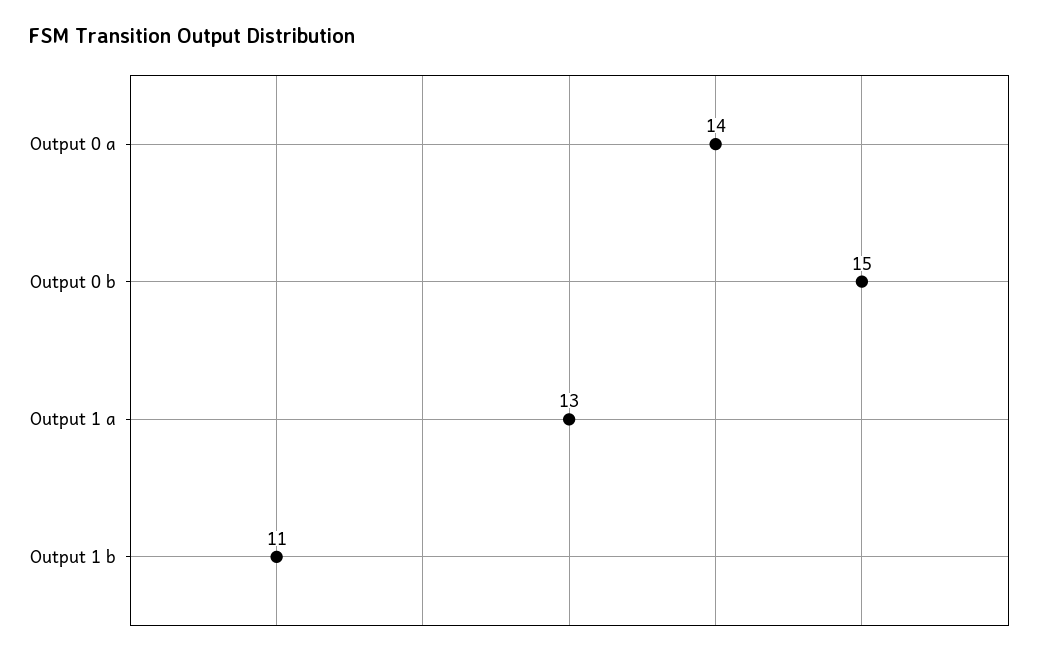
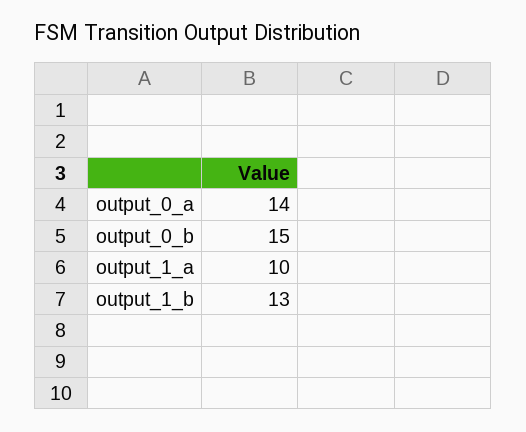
Output 1 a: 13 -> 10
Output 1 b: 11 -> 13

